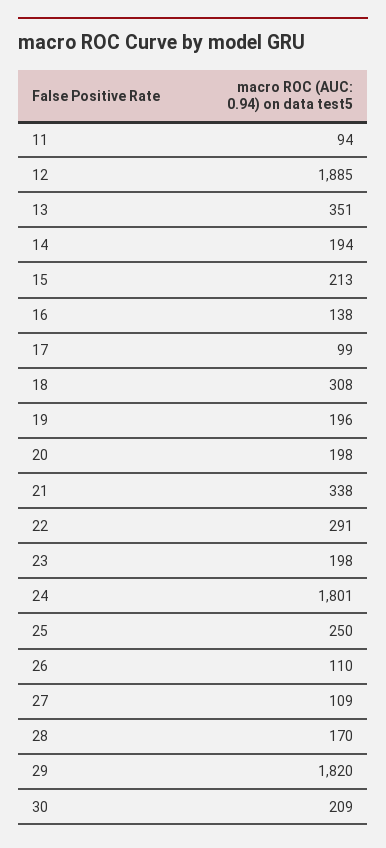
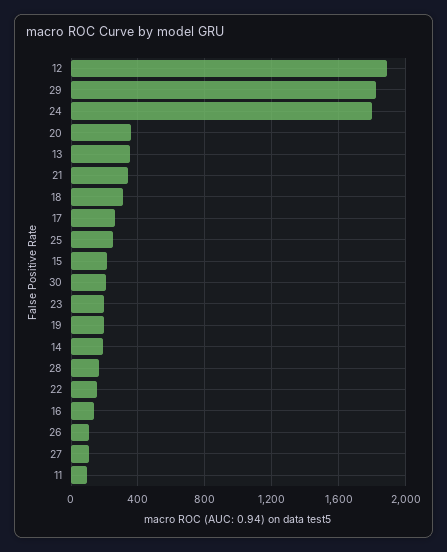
17: 99 -> 250
20: 198 -> 350
22: 291 -> 150

